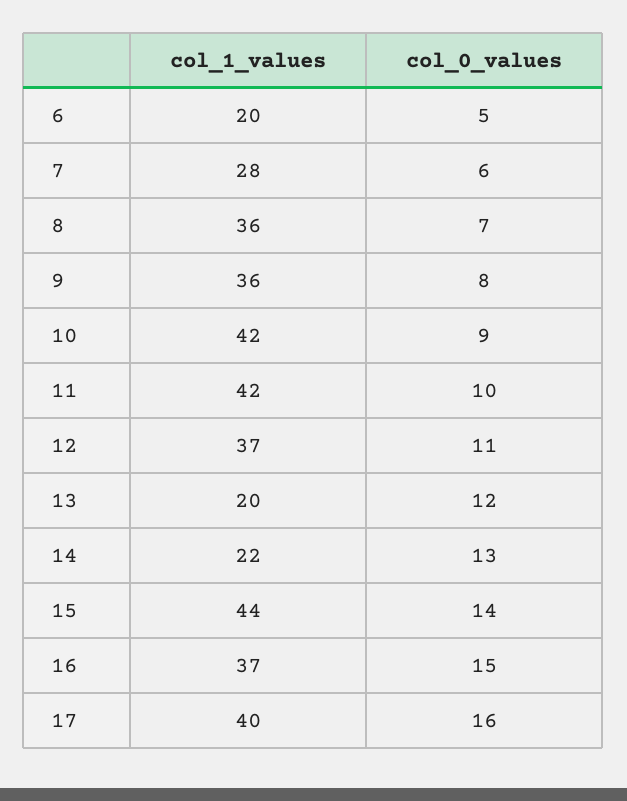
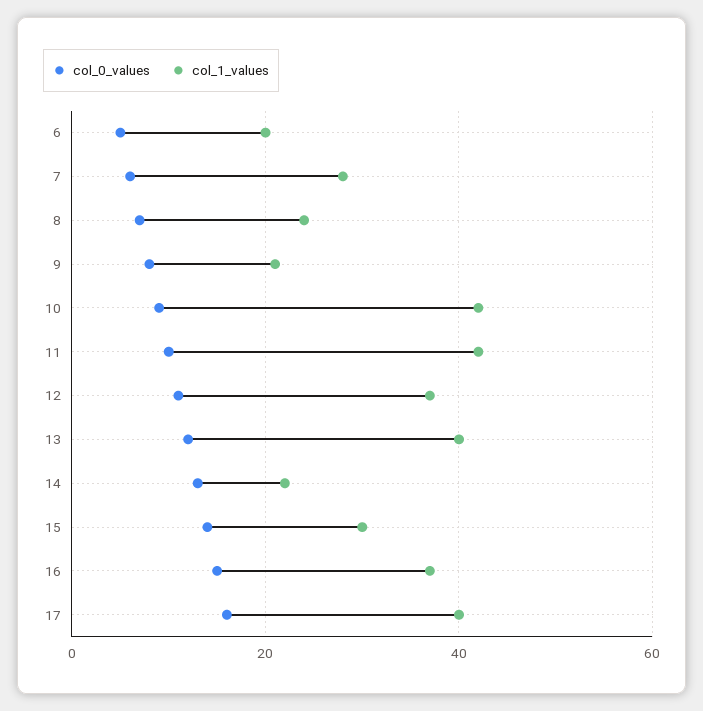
col_1_values, 8: 36 -> 25
col_1_values, 9: 36 -> 20
col_1_values, 13: 20 -> 40
col_1_values, 15: 44 -> 30

